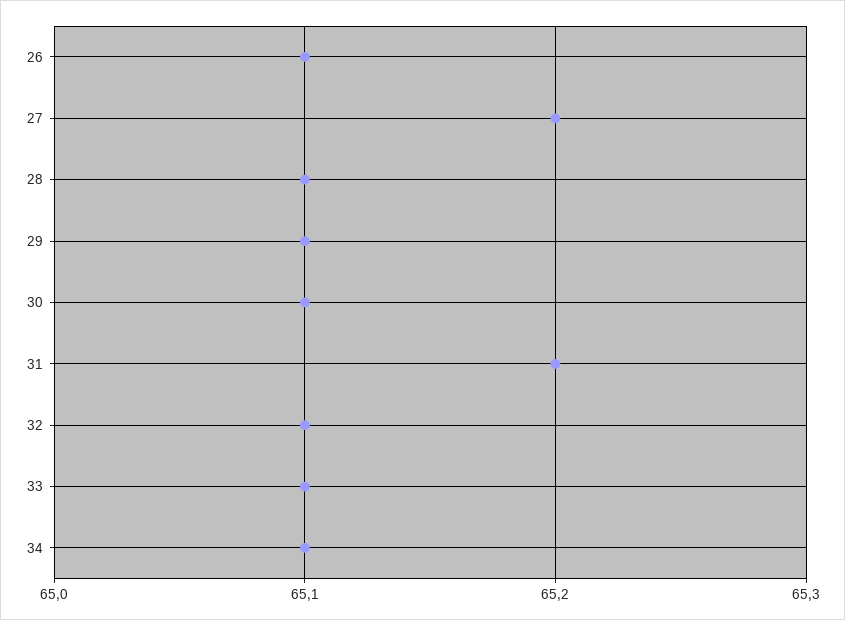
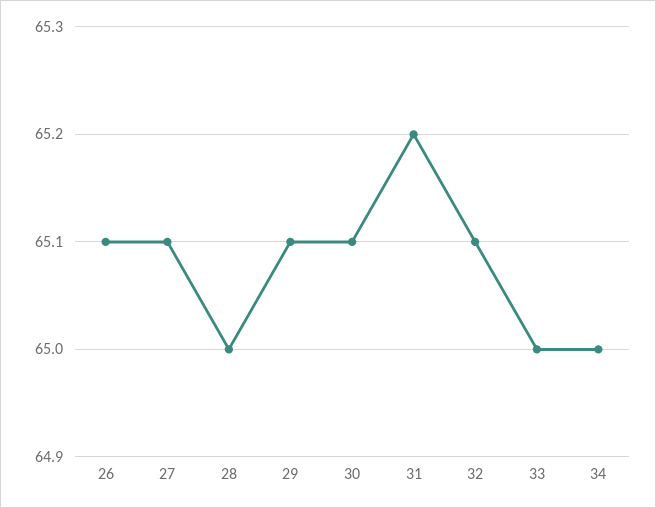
27: 65.2 -> 65.1
28: 65.1 -> 65
33: 65.1 -> 65
34: 65.1 -> 65

